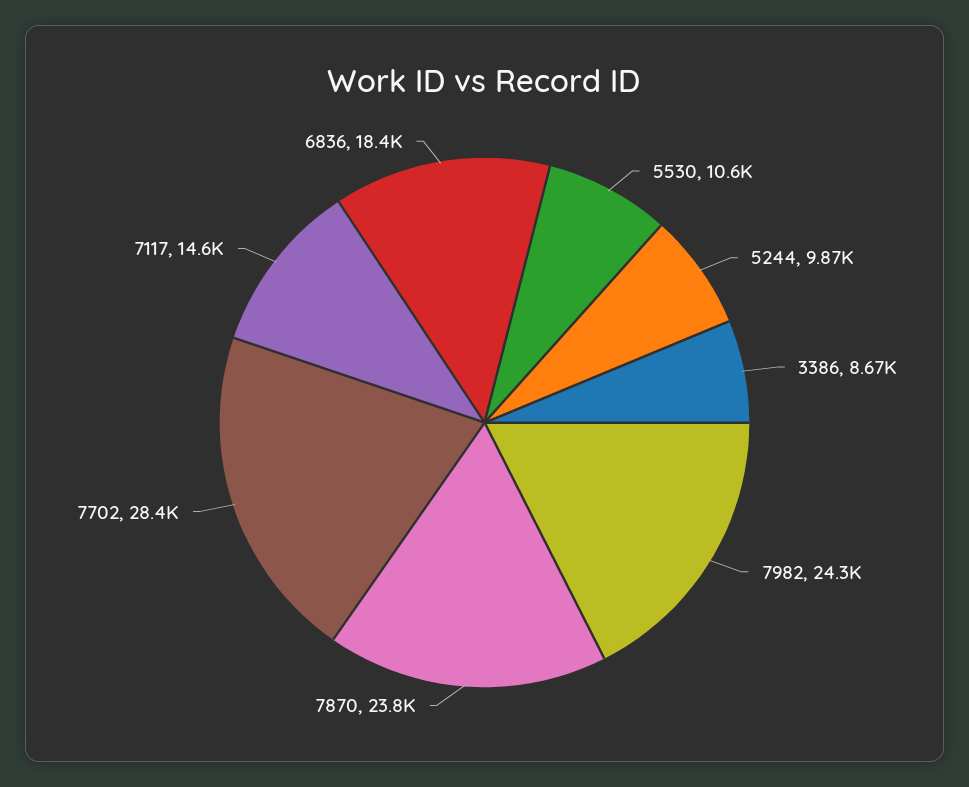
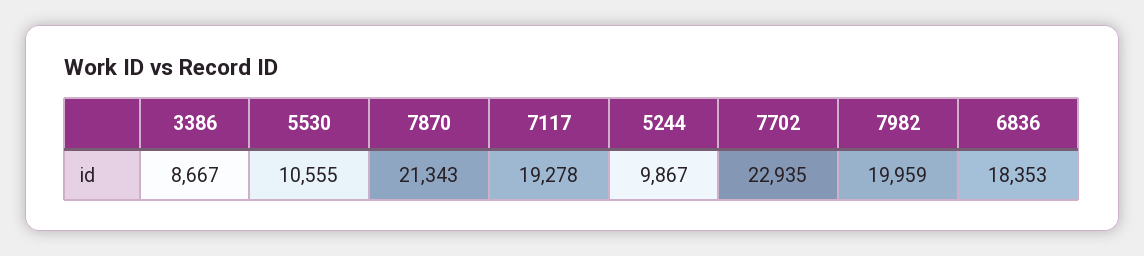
7982: 24300 -> 19959
7870: 23800 -> 21343
7702: 28400 -> 22935
7117: 14600 -> 19278

